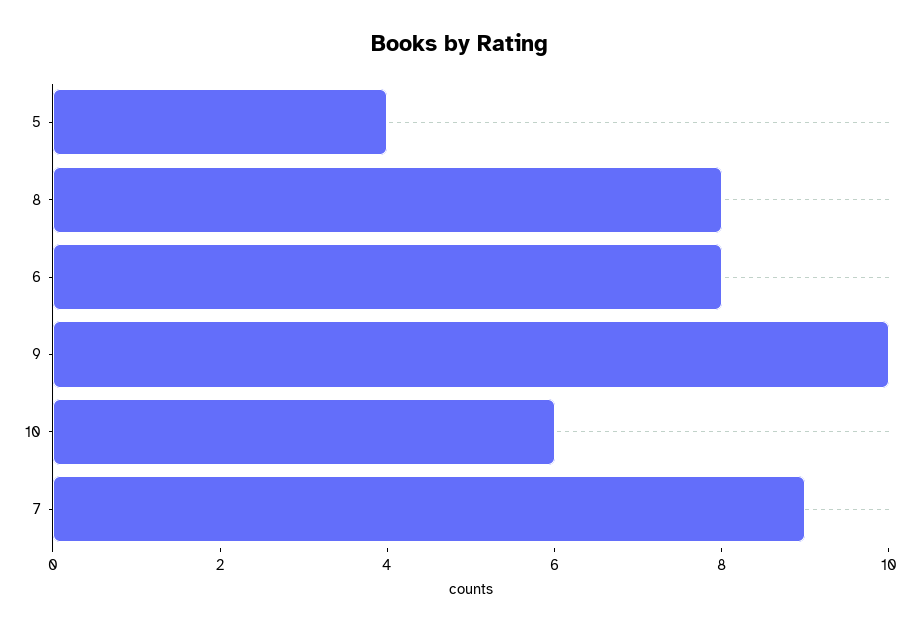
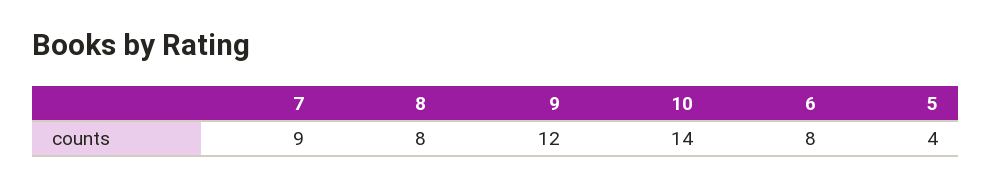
9: 10 -> 12
10: 6 -> 14

